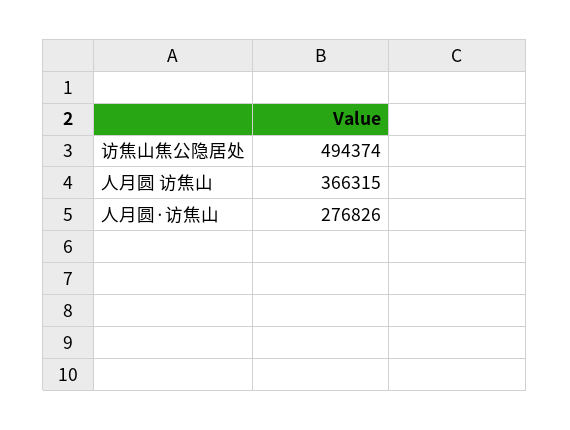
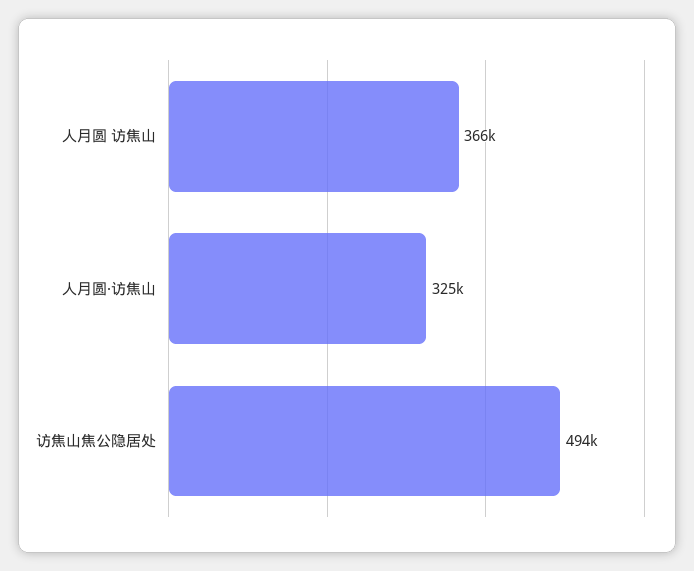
人月圆·访焦山: 276826 -> 325000

